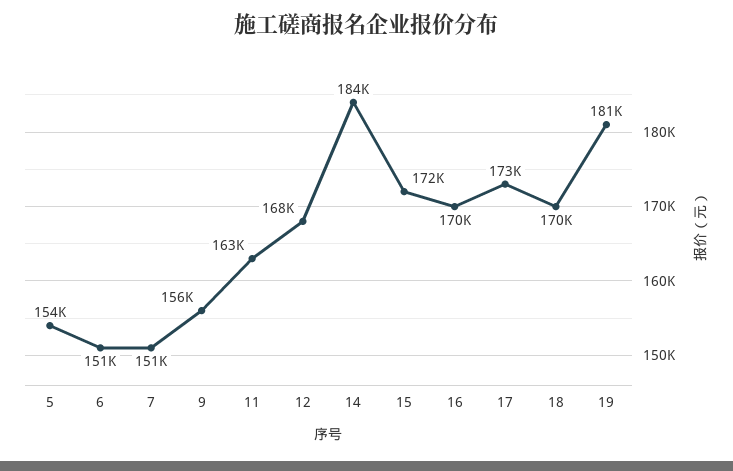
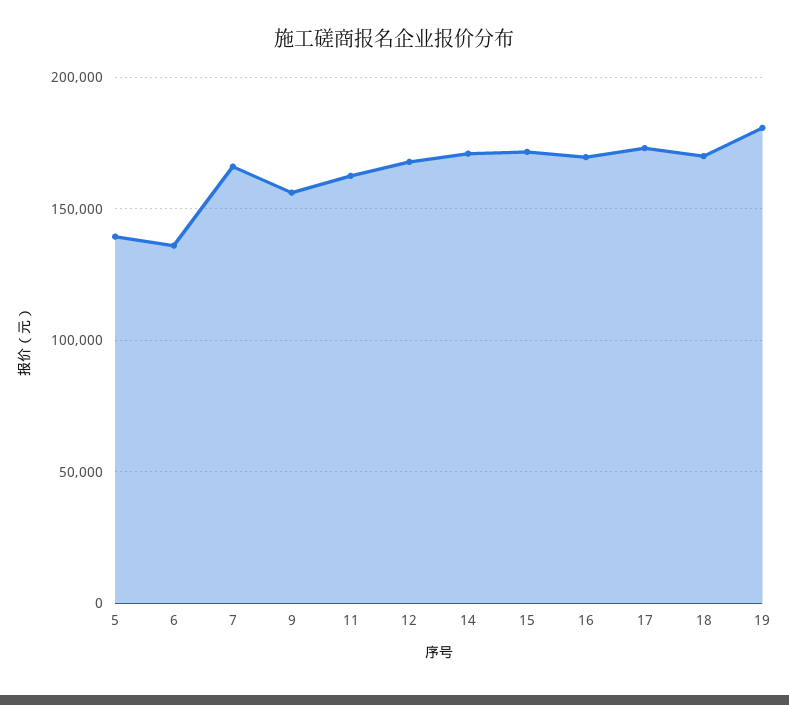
5: 154000 -> 140000
6: 151000 -> 135000
7: 151000 -> 165000
14: 184000 -> 170000

